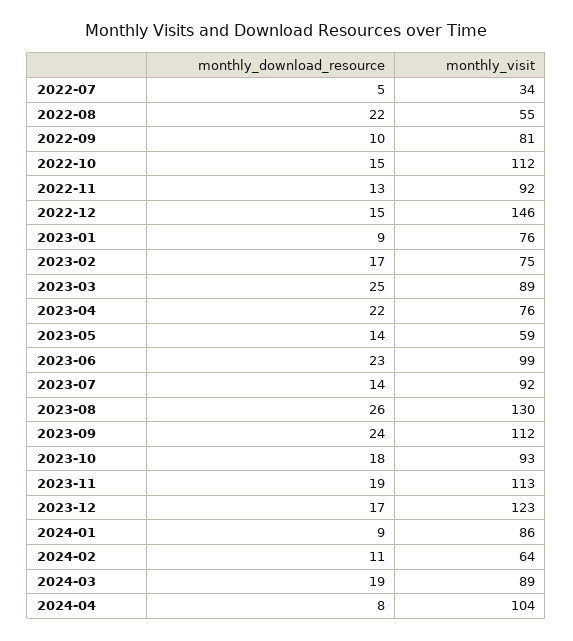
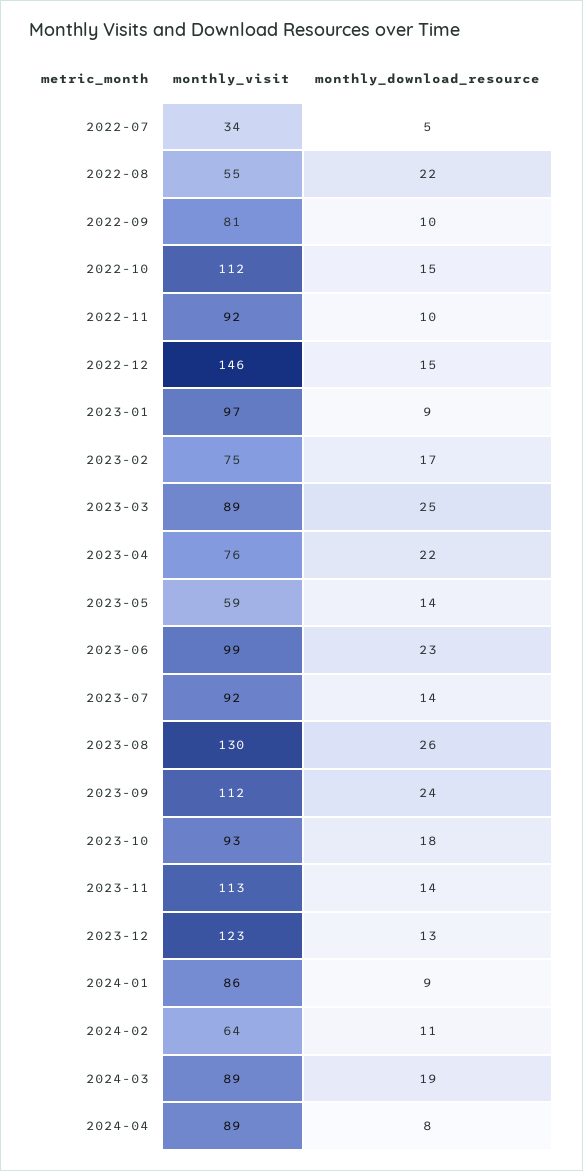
monthly_download_resource, 2022-11: 13 -> 10
monthly_visit, 2023-01: 76 -> 97
monthly_download_resource, 2023-11: 19 -> 14
monthly_download_resource, 2023-12: 17 -> 13
monthly_visit, 2024-04: 104 -> 89

